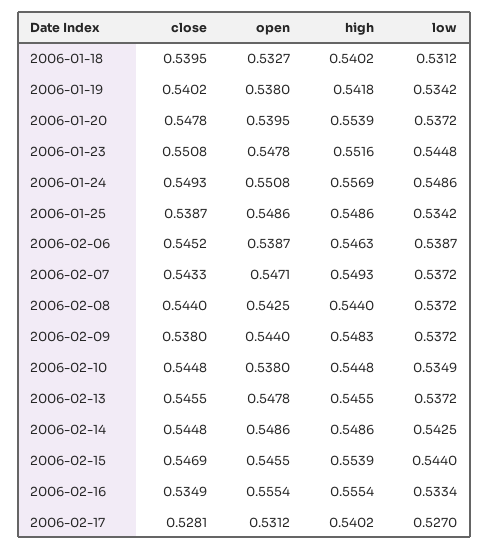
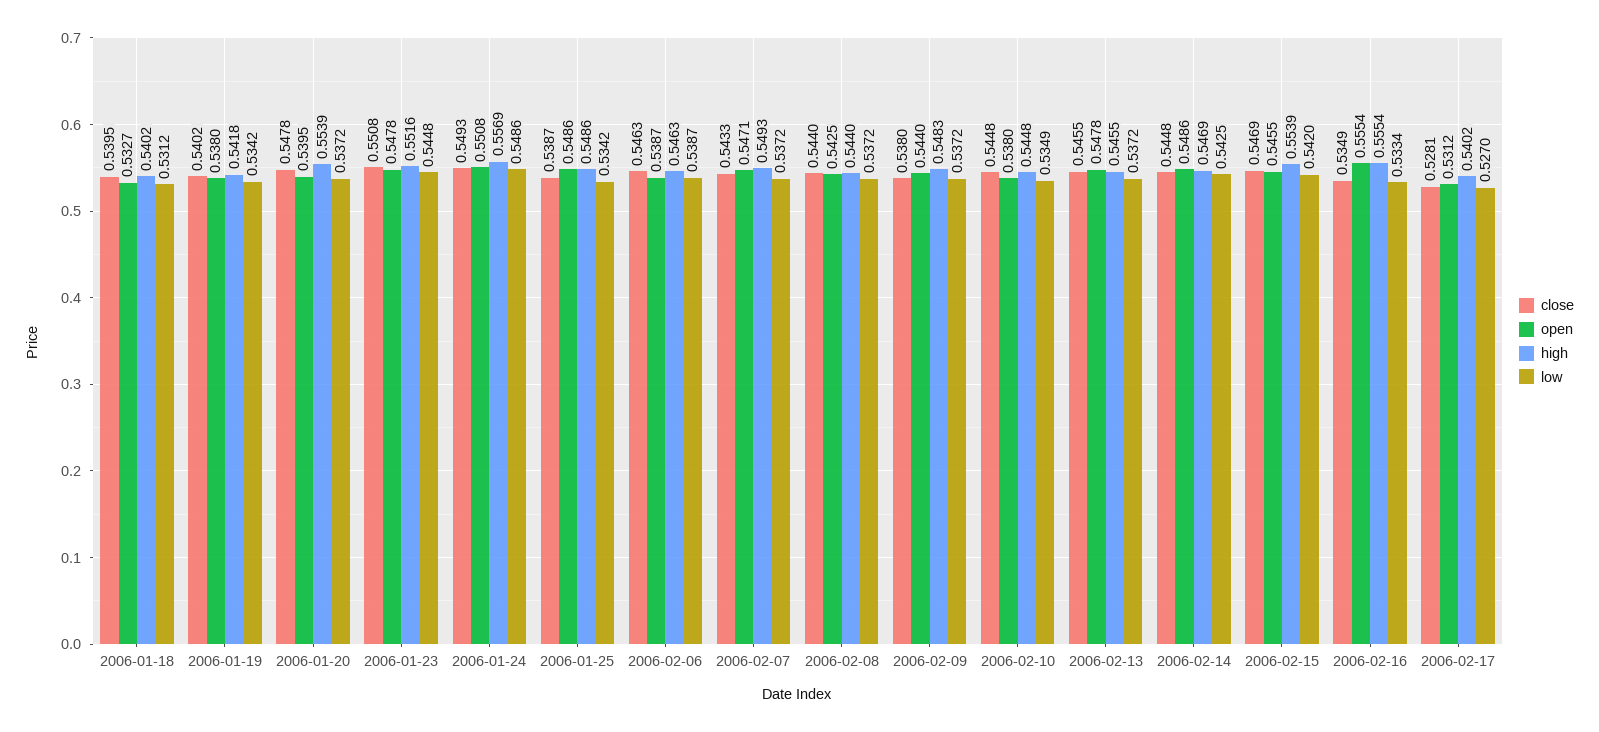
close, 2006-02-06: 0.5452 -> 0.5463
high, 2006-02-14: 0.5486 -> 0.5469
low, 2006-02-15: 0.544 -> 0.542

